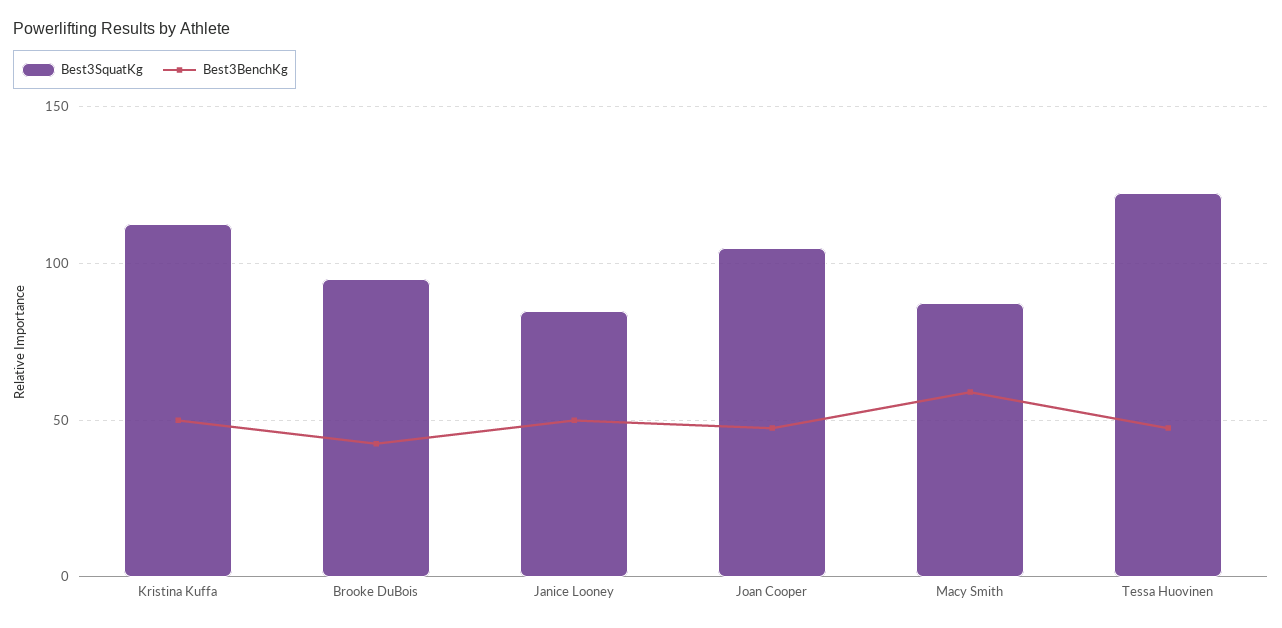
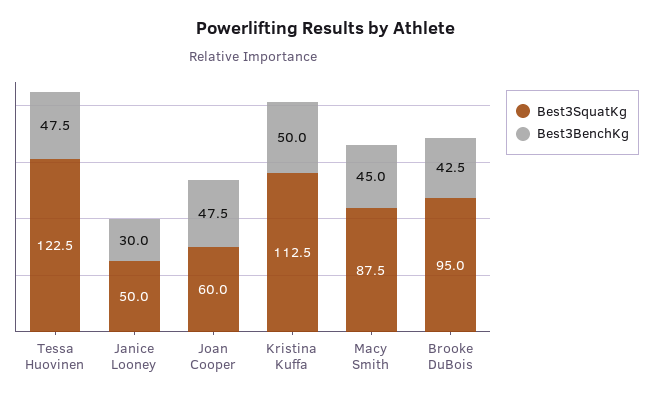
Best3SquatKg, Janice Looney: 85 -> 50
Best3BenchKg, Janice Looney: 50 -> 30
Best3SquatKg, Joan Cooper: 105 -> 60
Best3BenchKg, Macy Smith: 60 -> 45

